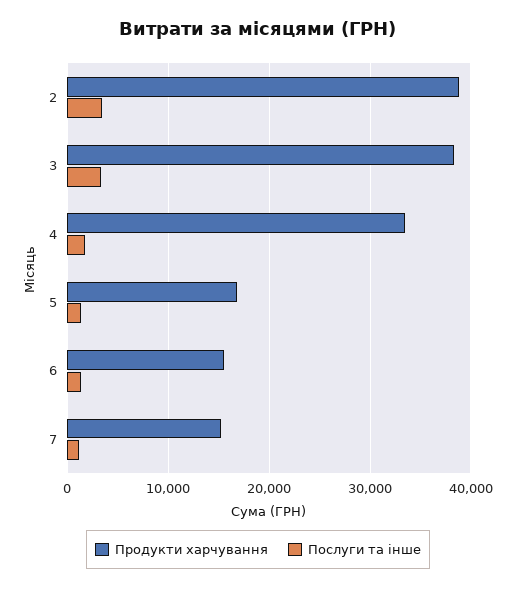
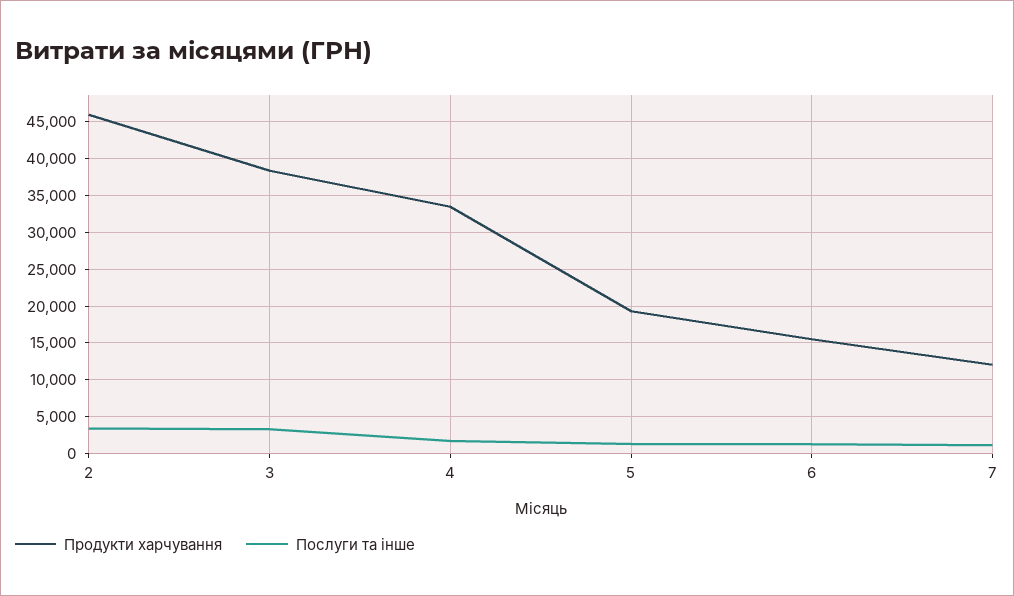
Продукти харчування, 2: 39000 -> 46000
Продукти харчування, 5: 17000 -> 19000
Продукти харчування, 7: 15000 -> 12000

